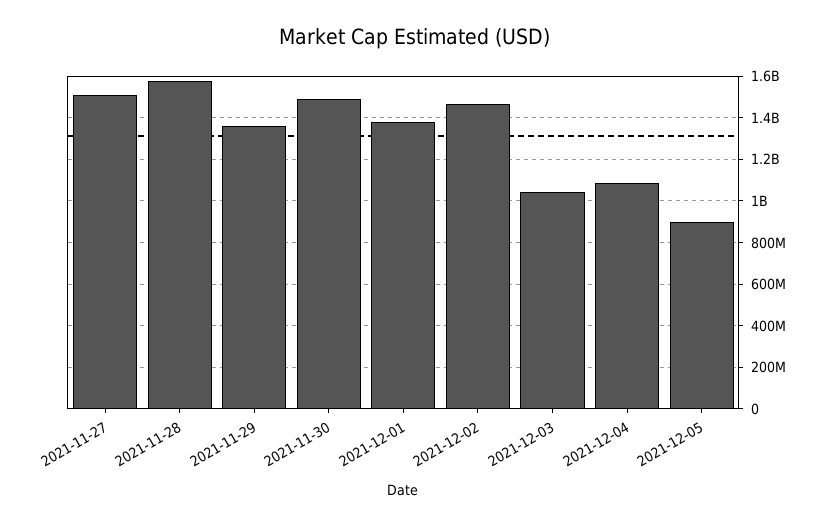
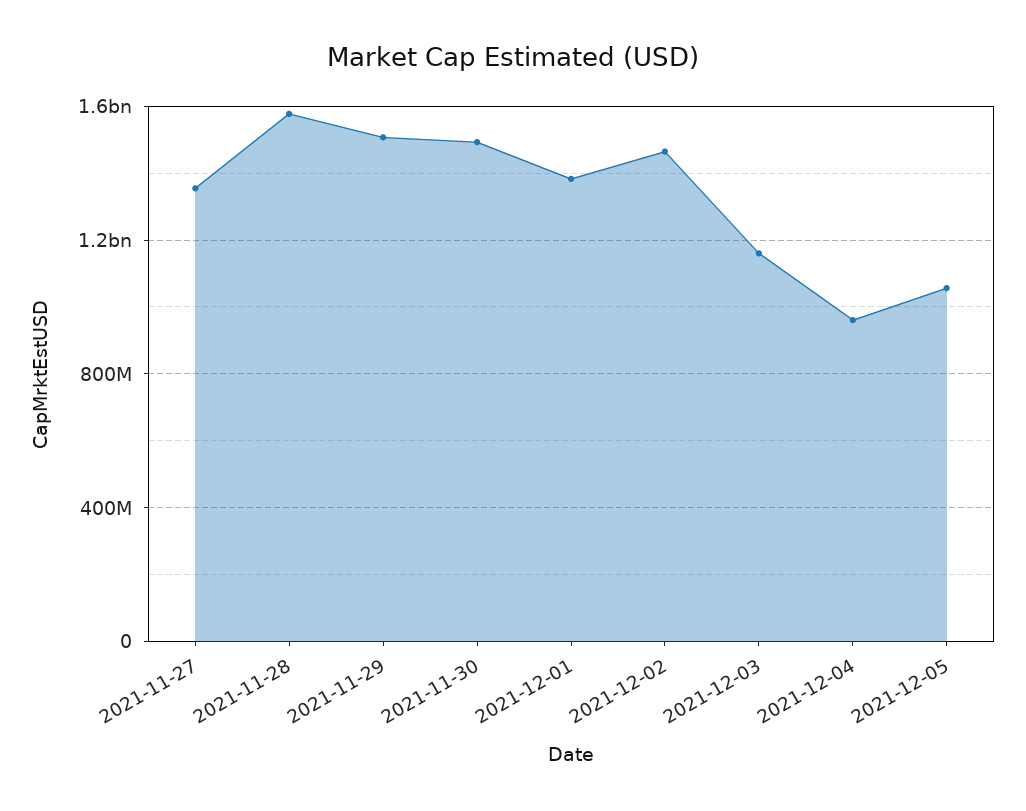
2021-11-27: 1500000000 -> 1350000000
2021-11-29: 1350000000 -> 1500000000
2021-12-03: 1050000000 -> 1150000000
2021-12-04: 1100000000 -> 950000000
2021-12-05: 900000000 -> 1050000000

